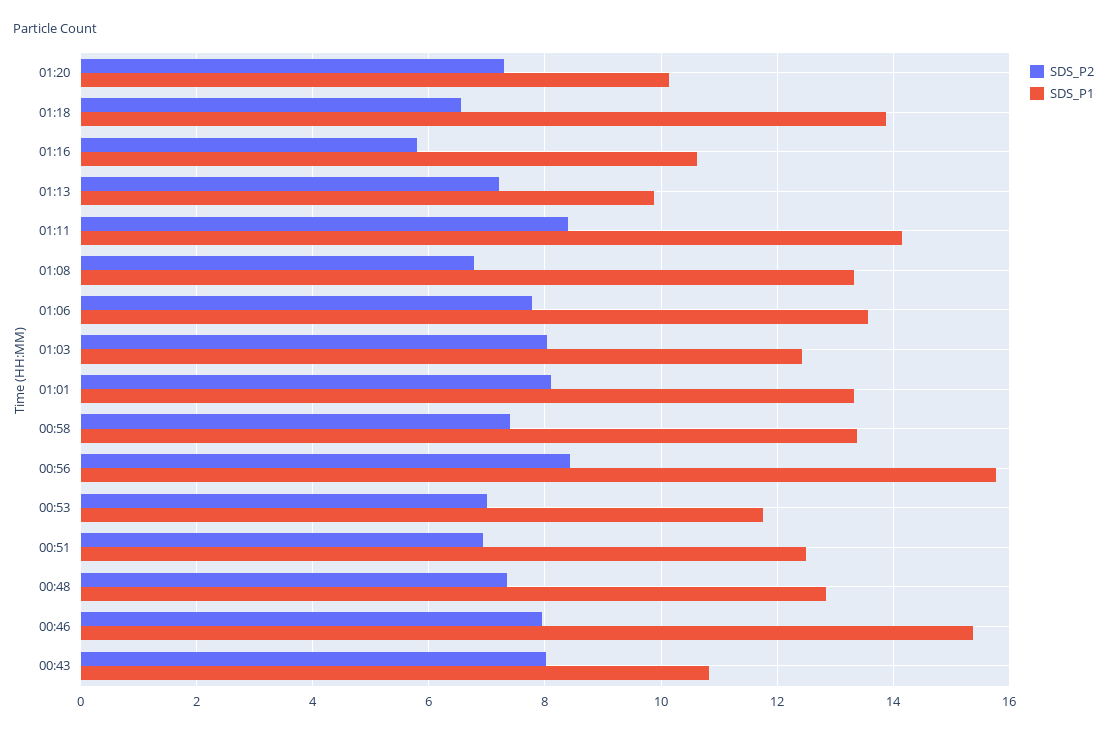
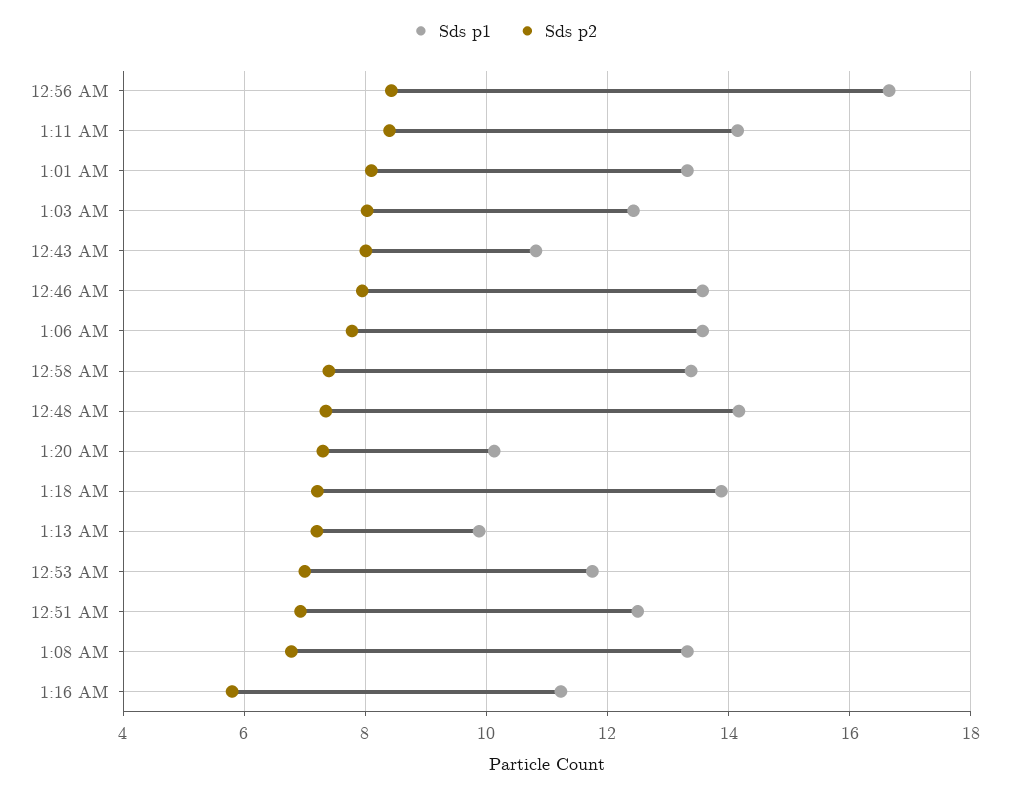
SDS_P2, 01:18: 6.6 -> 7.2
SDS_P1, 01:16: 10.6 -> 11.2
SDS_P1, 00:56: 15.8 -> 16.6
SDS_P1, 00:48: 12.8 -> 14.2
SDS_P1, 00:46: 15.4 -> 13.6

